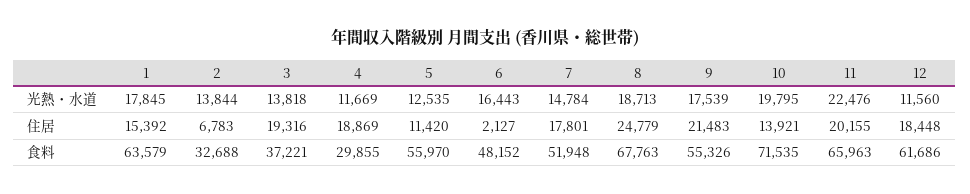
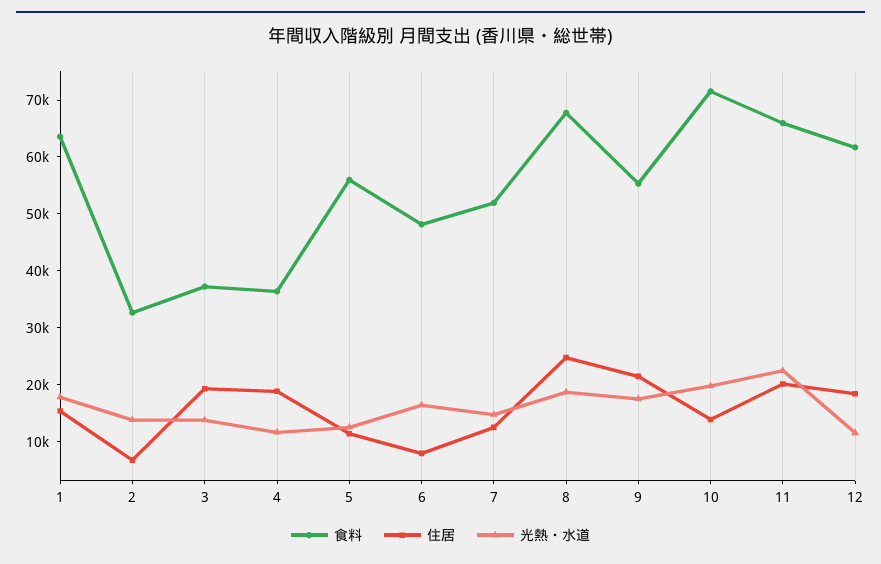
住居, 6: 2127 -> 8000
住居, 7: 17801 -> 12000
食料, 4: 29855 -> 36000

